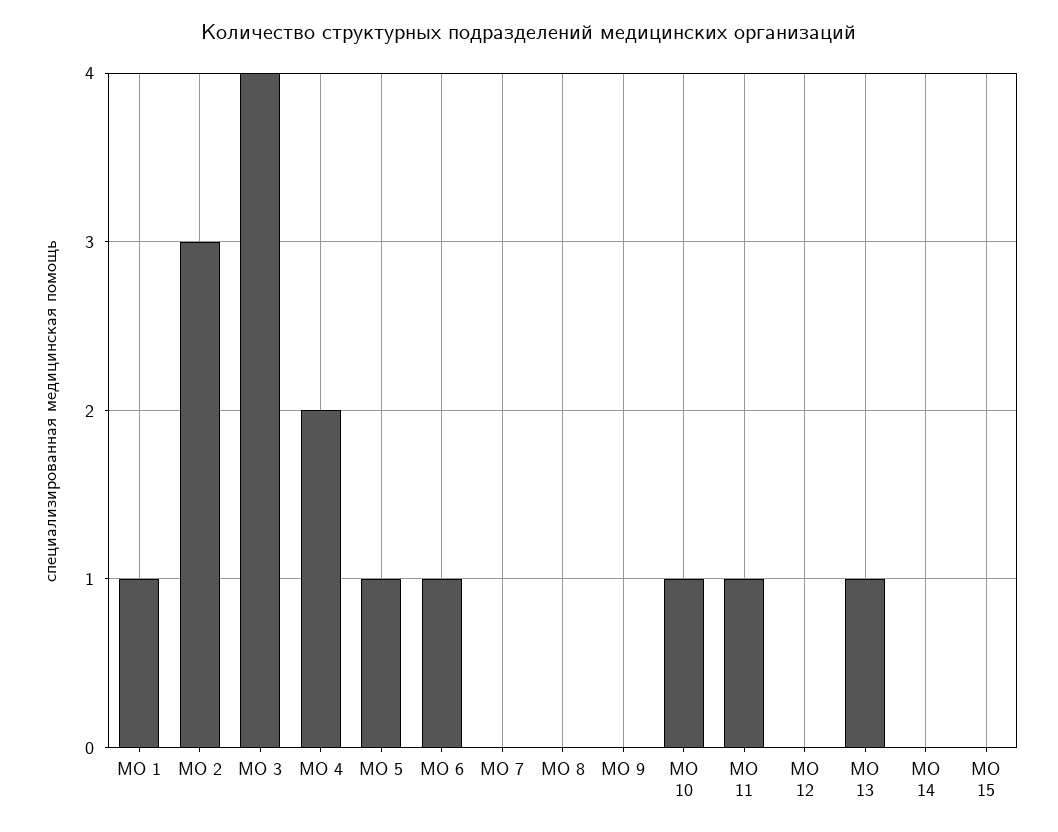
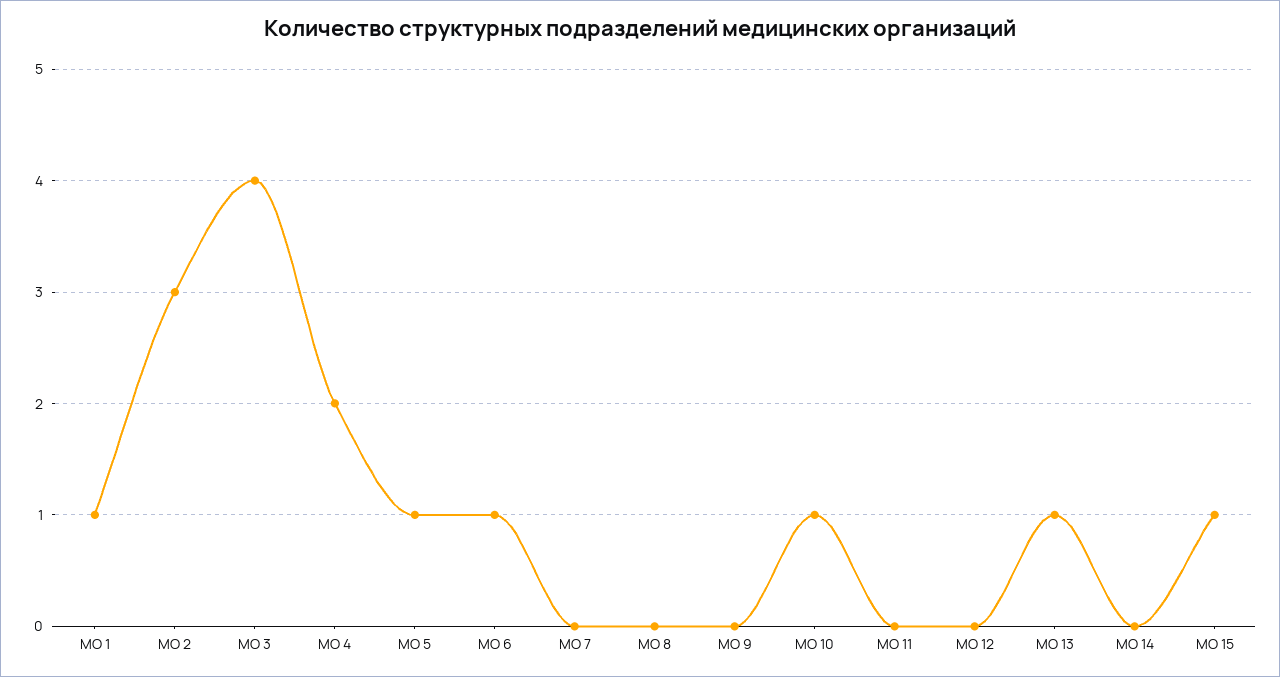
МО 11: 1 -> 0
МО 15: 0 -> 1

